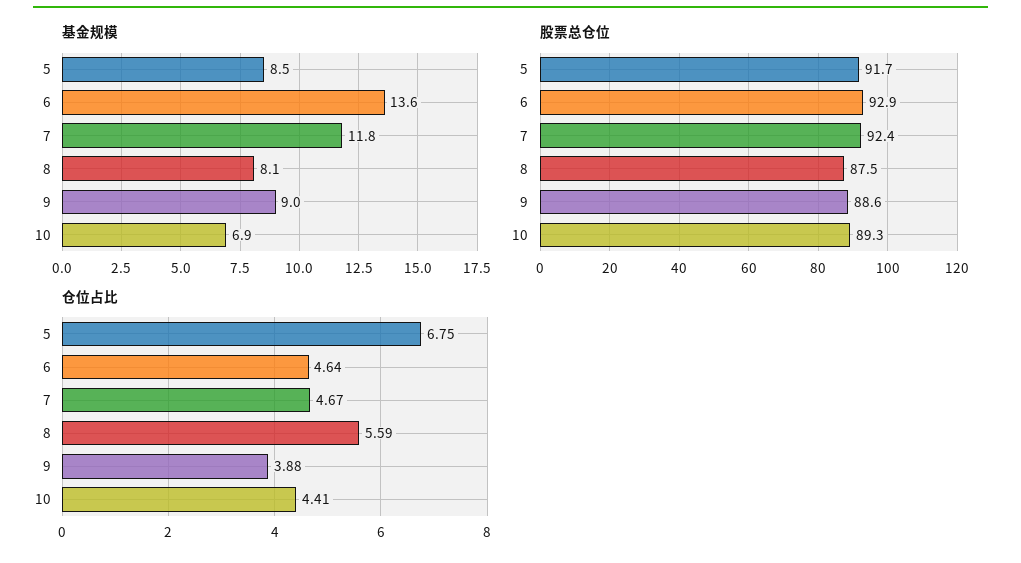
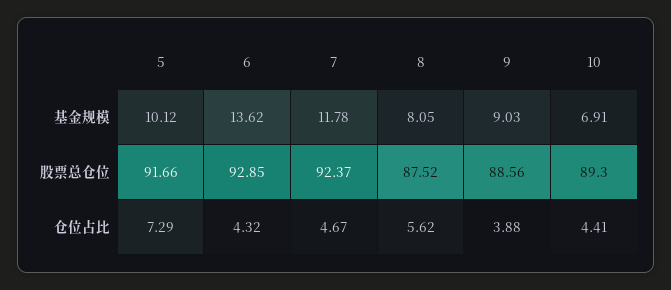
基金规模, 5: 8.5 -> 10.12
仓位占比, 5: 6.75 -> 7.29
仓位占比, 6: 4.64 -> 4.32
仓位占比, 8: 5.59 -> 5.62

